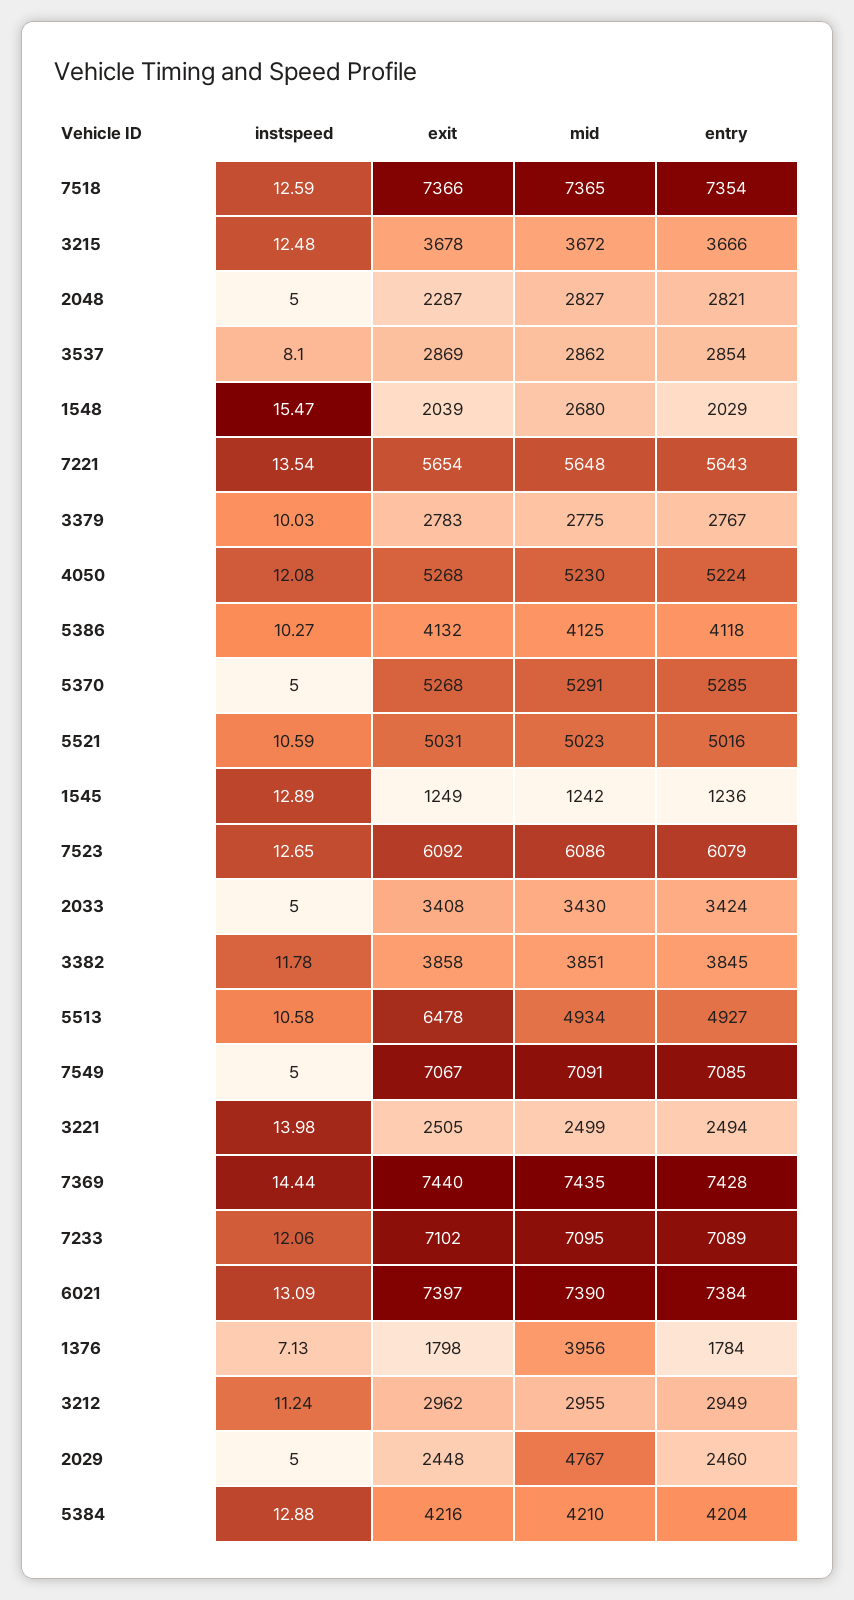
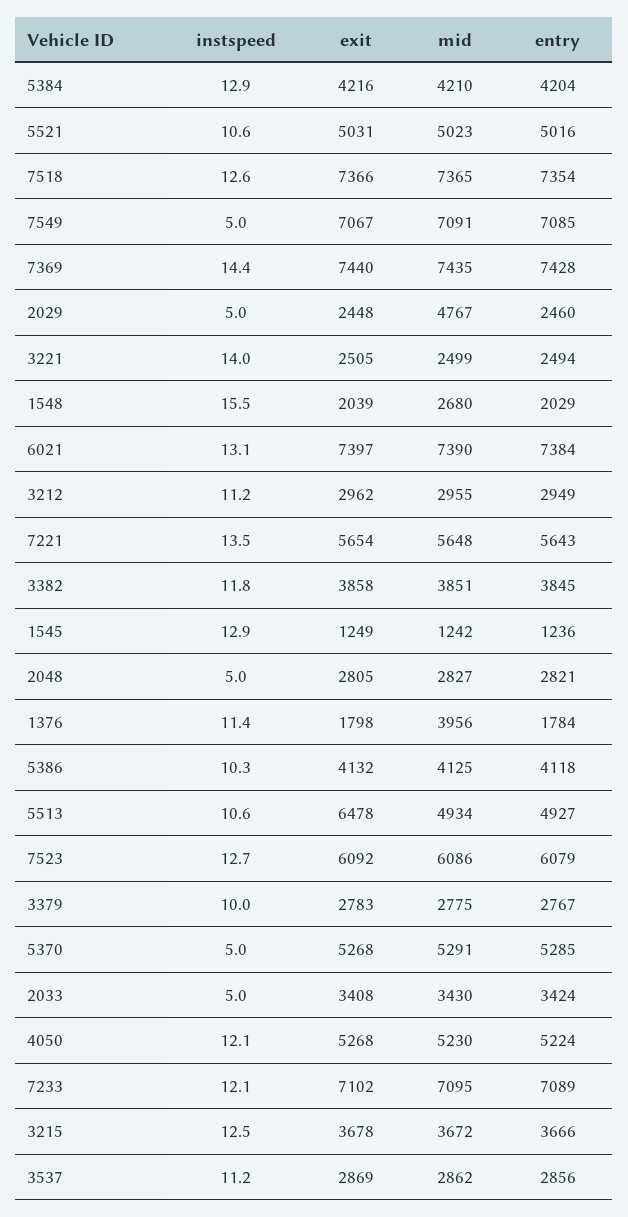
exit, 2048: 2287 -> 2805
instspeed, 3537: 8.1 -> 11.2
entry, 3537: 2854 -> 2856
instspeed, 1376: 7.13 -> 11.4

